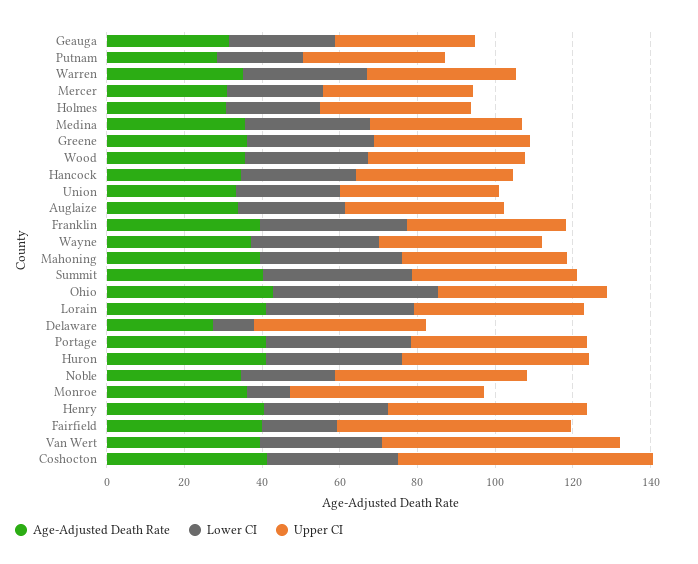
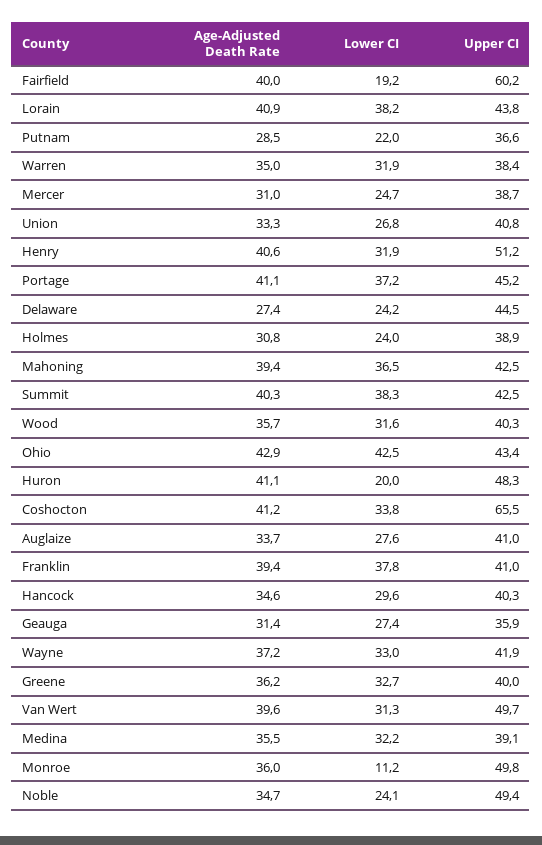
Lower CI, Delaware: 10 -> 24.2
Lower CI, Huron: 35 -> 20
Upper CI, Van Wert: 60 -> 49.7

